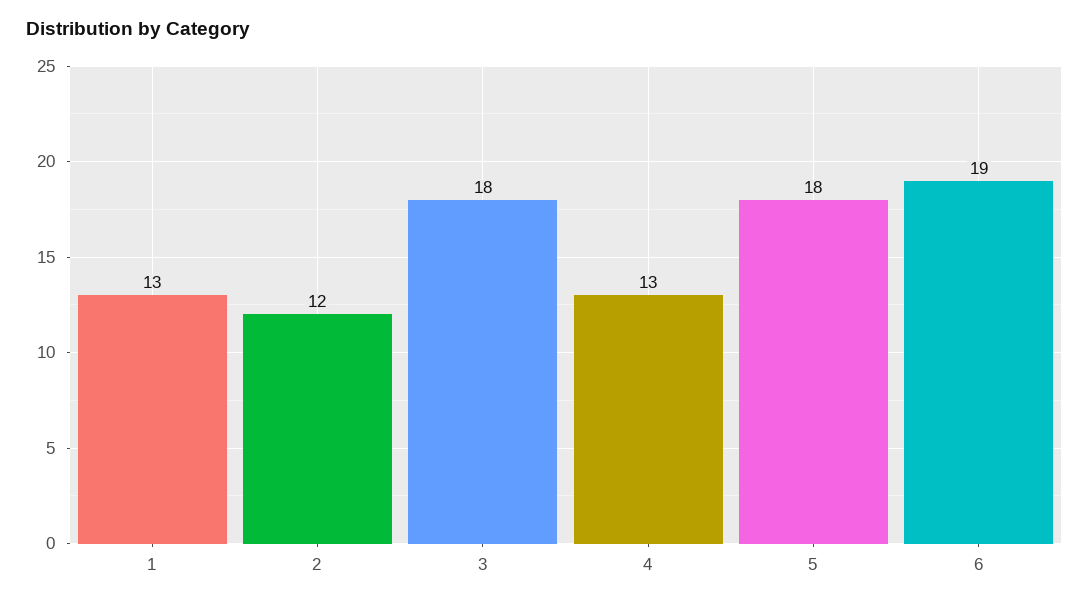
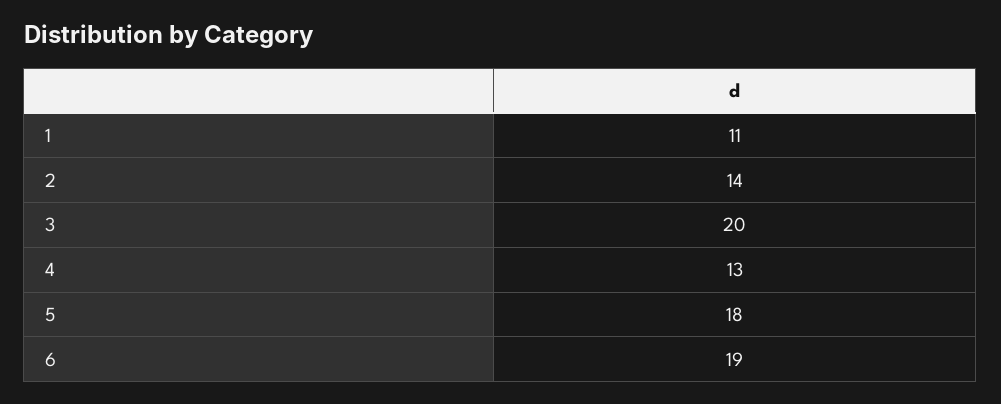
1: 13 -> 11
2: 12 -> 14
3: 18 -> 20

